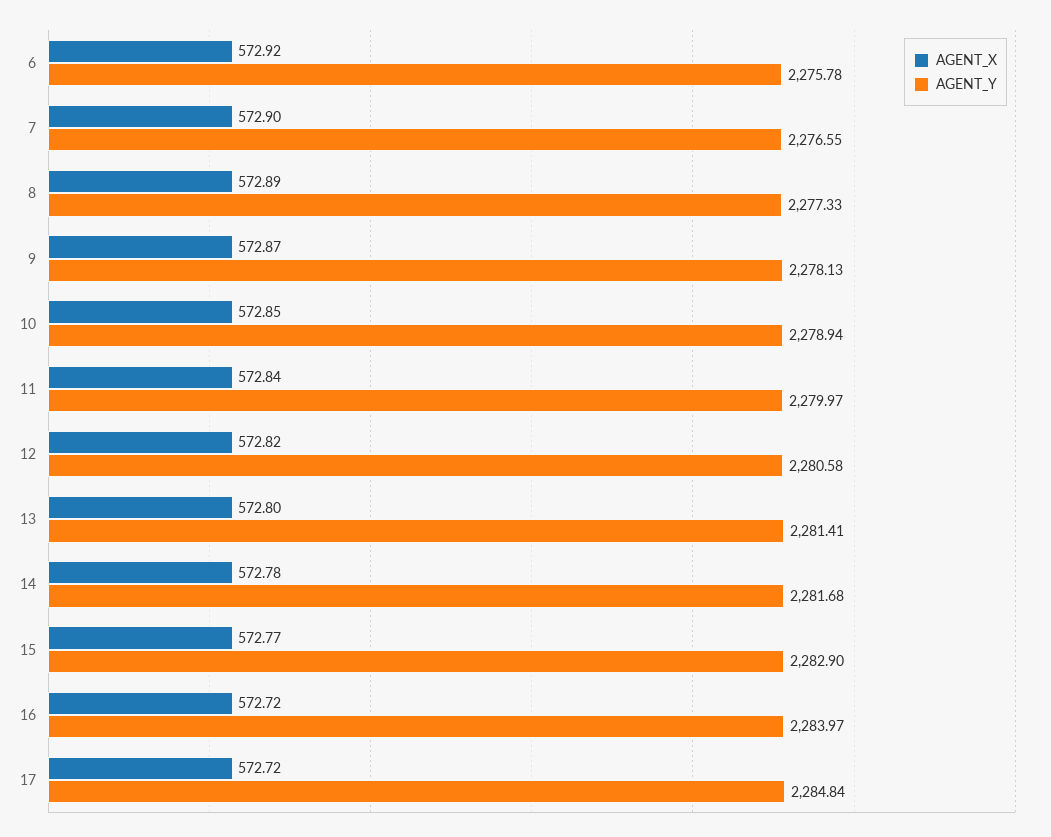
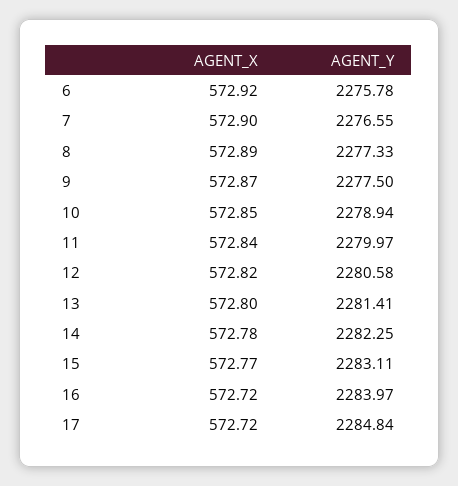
AGENT_Y, 9: 2278.13 -> 2277.5
AGENT_Y, 14: 2281.68 -> 2282.25
AGENT_Y, 15: 2282.9 -> 2283.11

